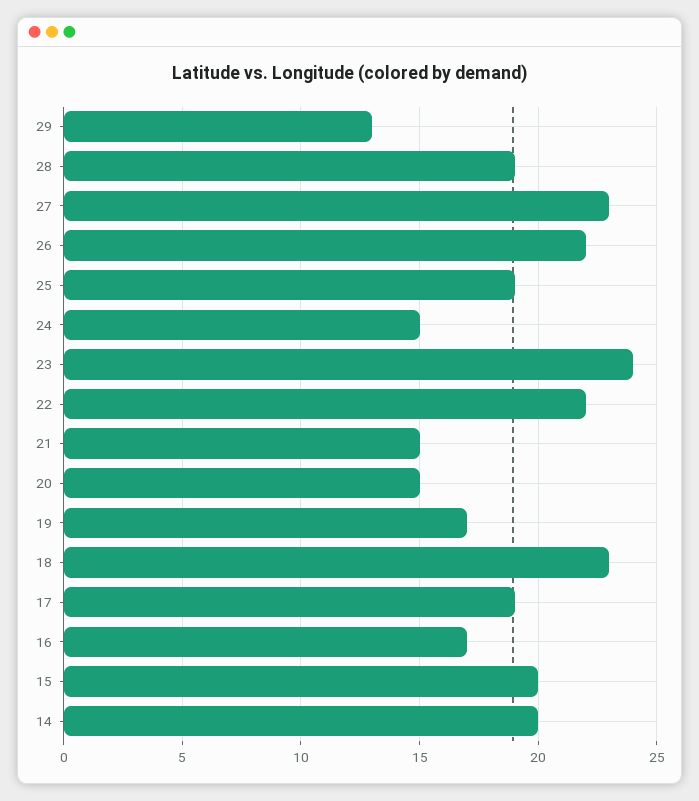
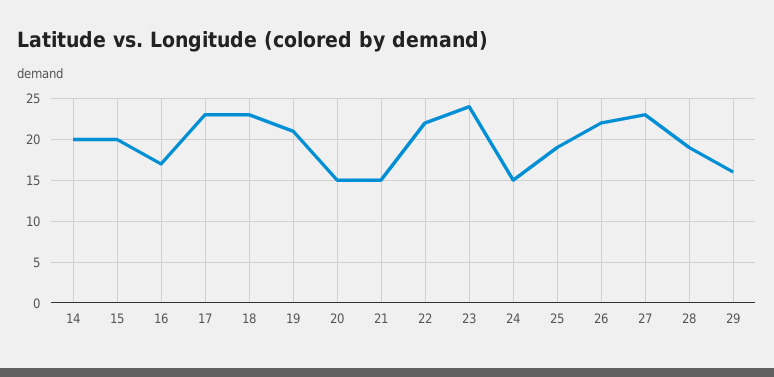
29: 13 -> 16
19: 17 -> 21
17: 19 -> 23

